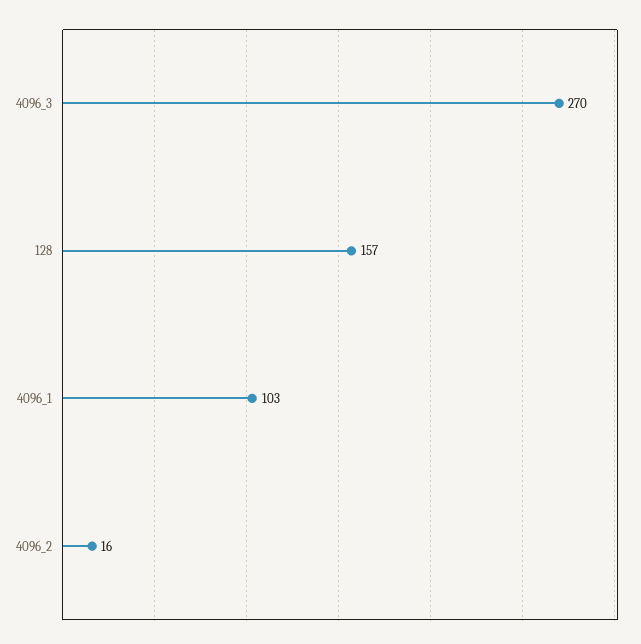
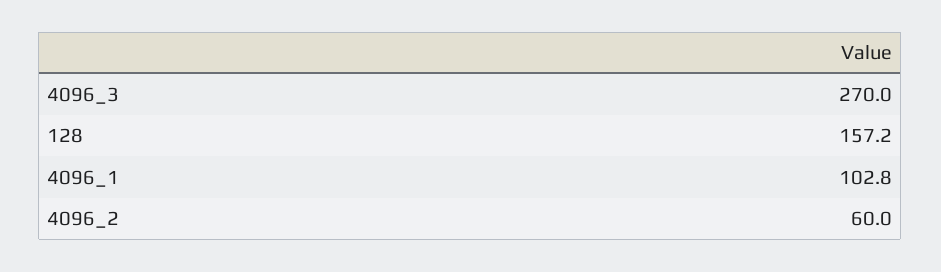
4096_2: 16 -> 60

